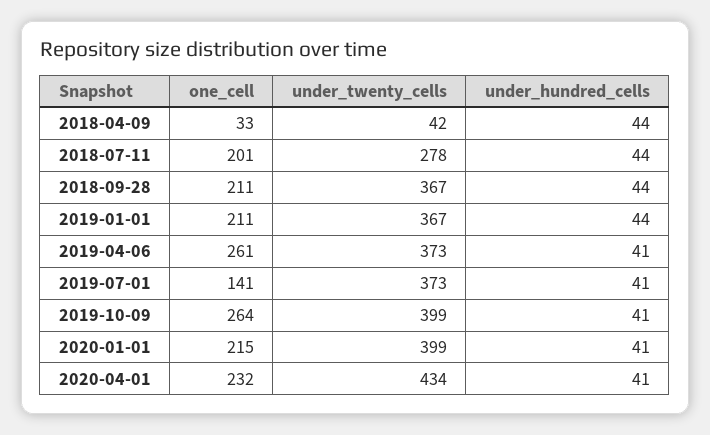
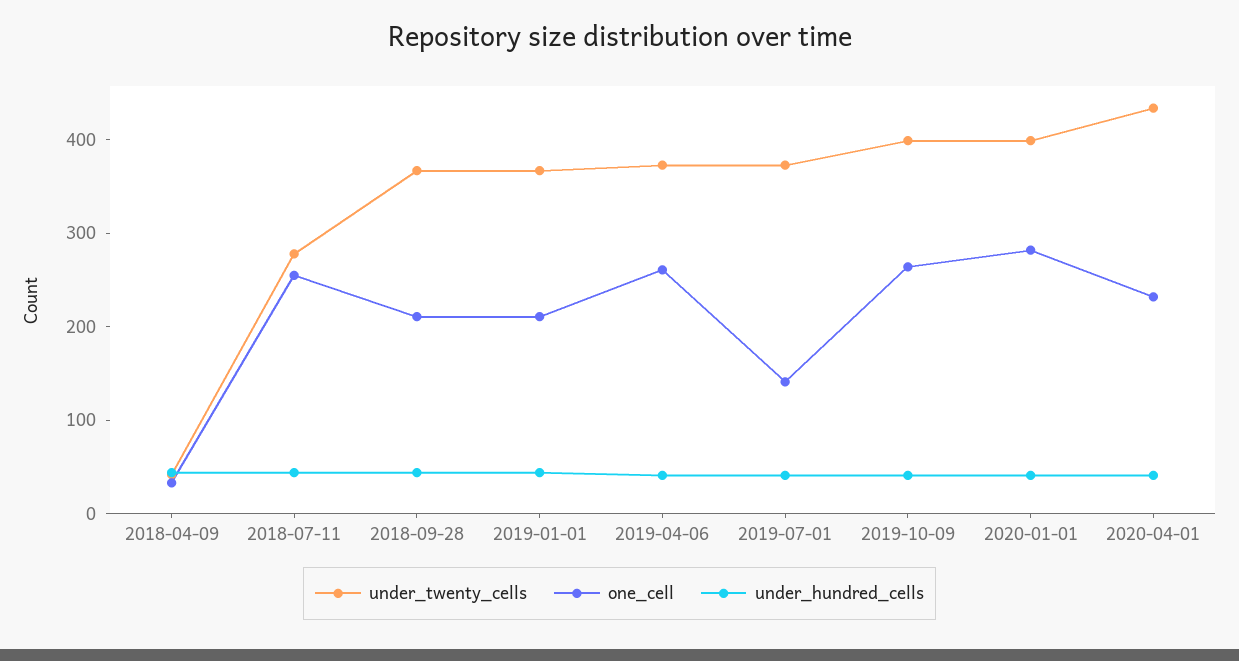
one_cell, 2018-07-11: 201 -> 260
one_cell, 2020-01-01: 215 -> 280

